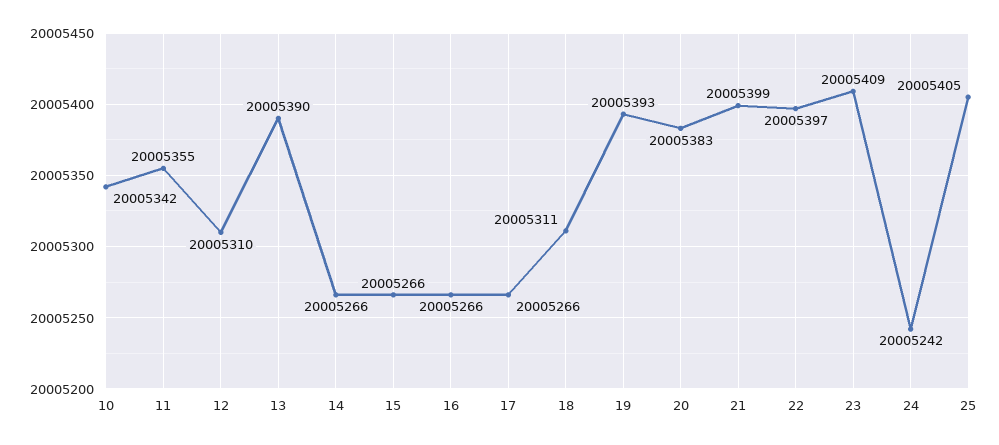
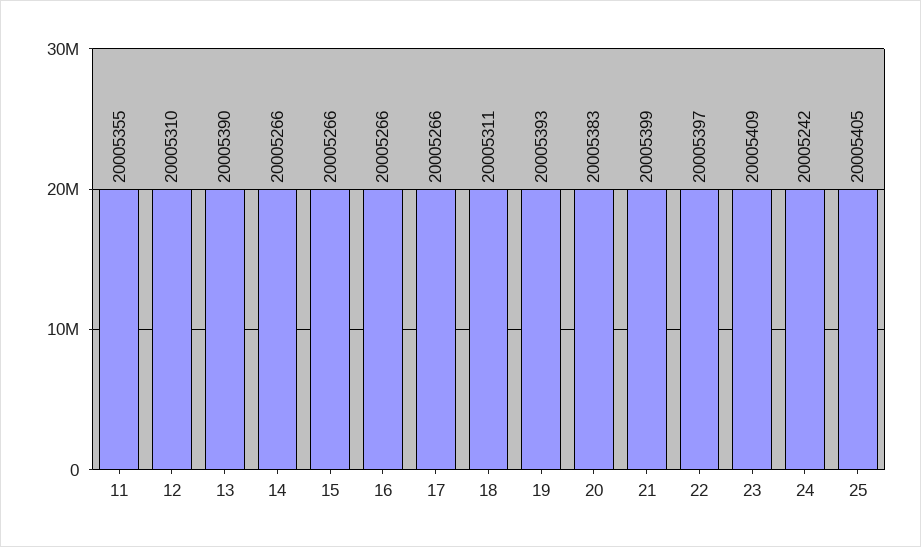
10: 20005342 -> none

